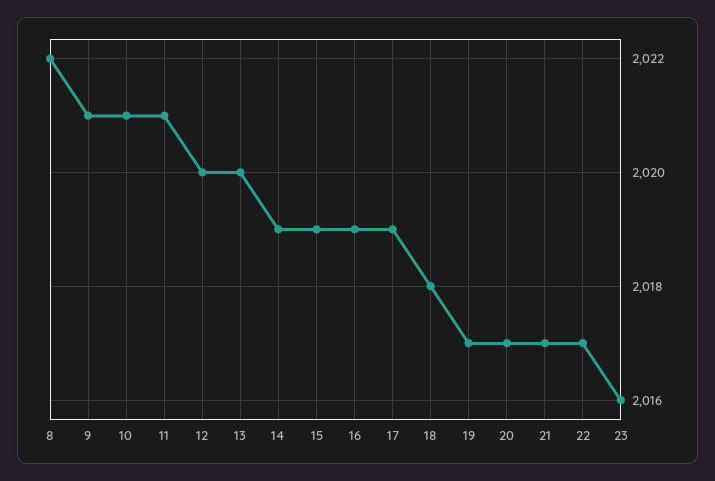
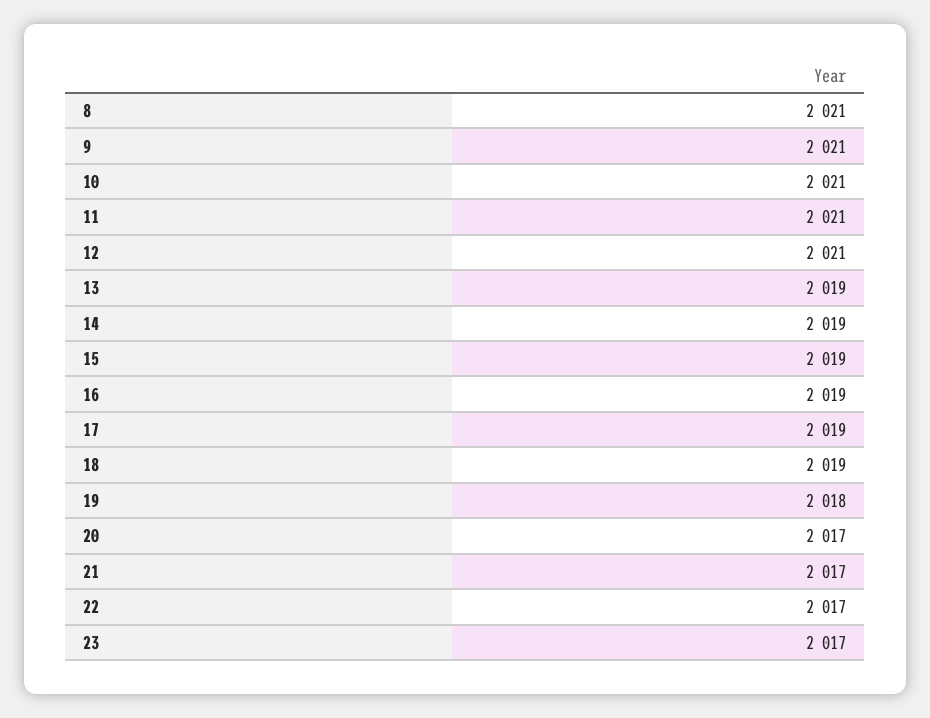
8: 2022 -> 2021
12: 2020 -> 2021
13: 2020 -> 2019
18: 2018 -> 2019
19: 2017 -> 2018
23: 2016 -> 2017

